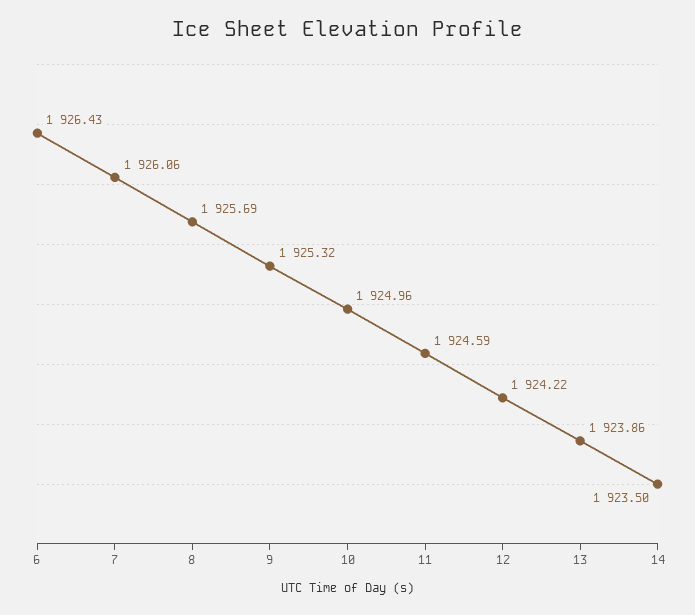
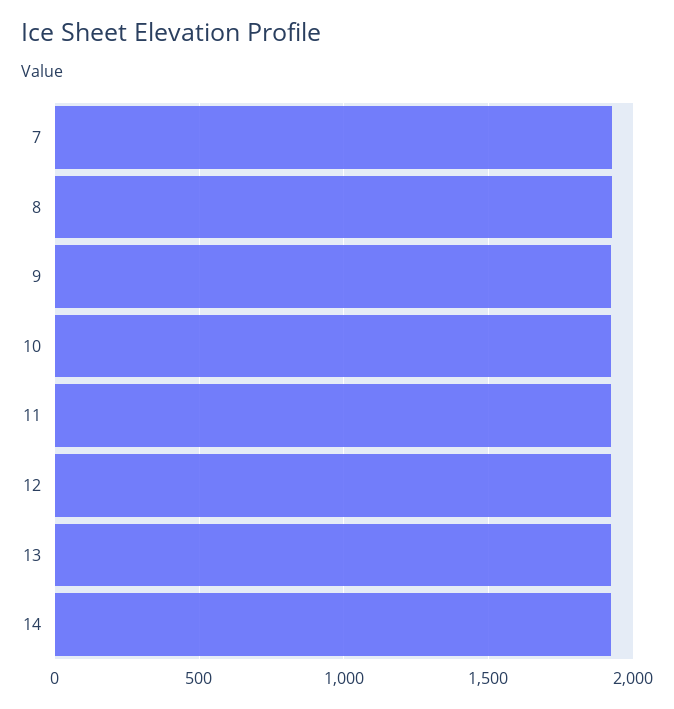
6: 1926.43 -> none

